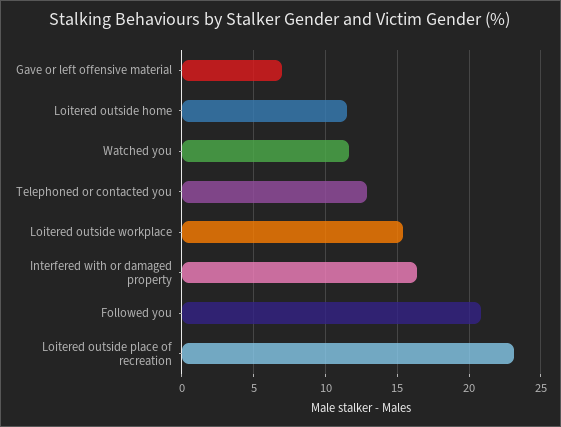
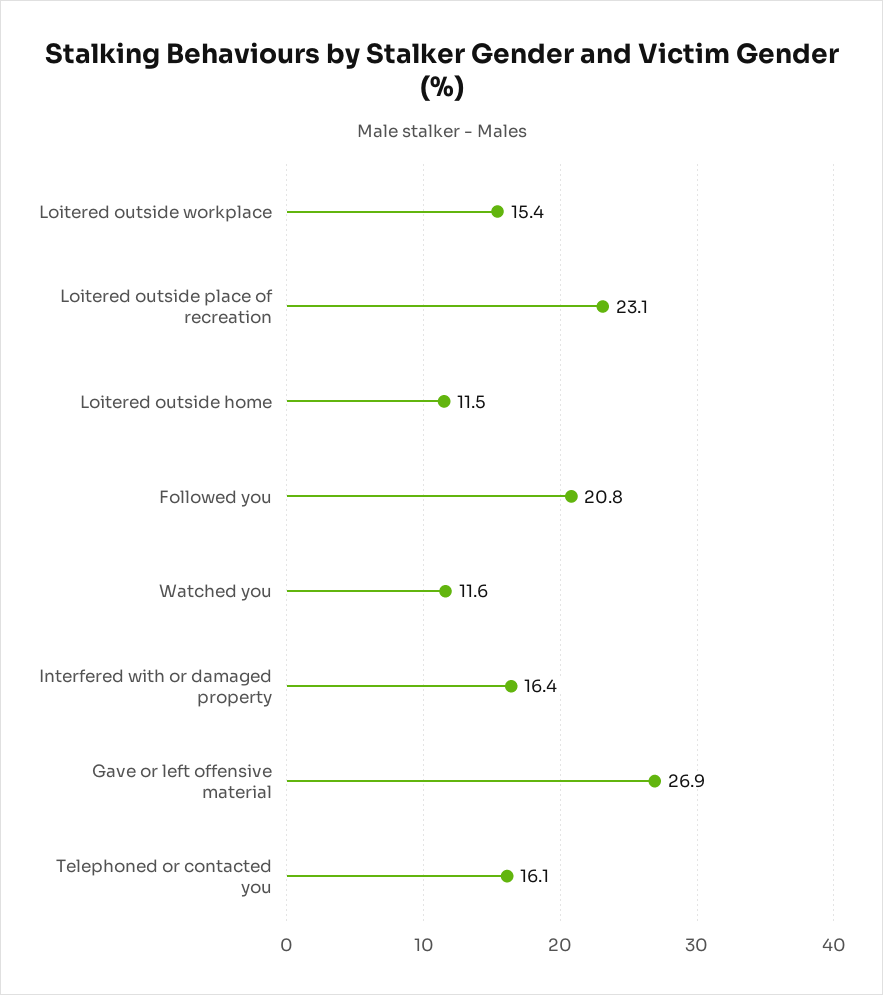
Gave or left offensive material: 7 -> 26.9
Telephoned or contacted you: 13 -> 16.1

